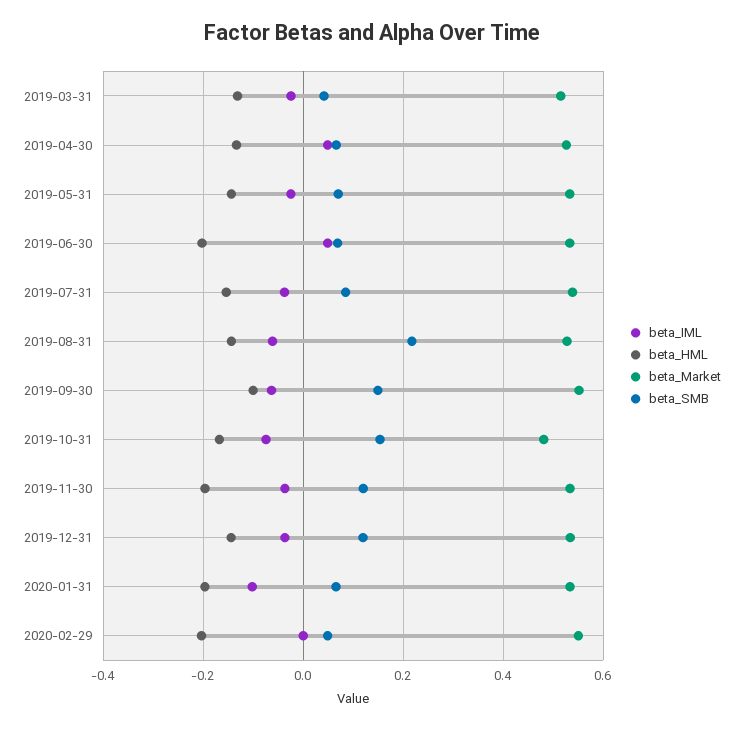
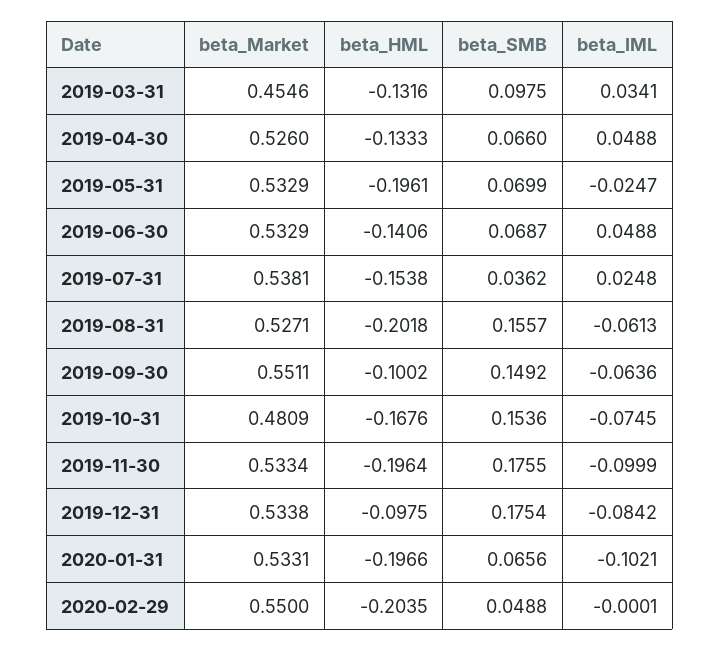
beta_IML, 2019-03-31: -0.02 -> 0.0341
beta_Market, 2019-03-31: 0.52 -> 0.4546
beta_SMB, 2019-03-31: 0.04 -> 0.0975
beta_HML, 2019-05-31: -0.14 -> -0.1961
beta_HML, 2019-06-30: -0.2 -> -0.1406
beta_IML, 2019-07-31: -0.04 -> 0.0248
beta_SMB, 2019-07-31: 0.08 -> 0.0362
beta_HML, 2019-08-31: -0.14 -> -0.2018
beta_SMB, 2019-08-31: 0.22 -> 0.1557
beta_IML, 2019-11-30: -0.04 -> -0.0999
beta_SMB, 2019-11-30: 0.12 -> 0.1755
beta_IML, 2019-12-31: -0.04 -> -0.0842
beta_HML, 2019-12-31: -0.14 -> -0.0975
beta_SMB, 2019-12-31: 0.12 -> 0.1754

